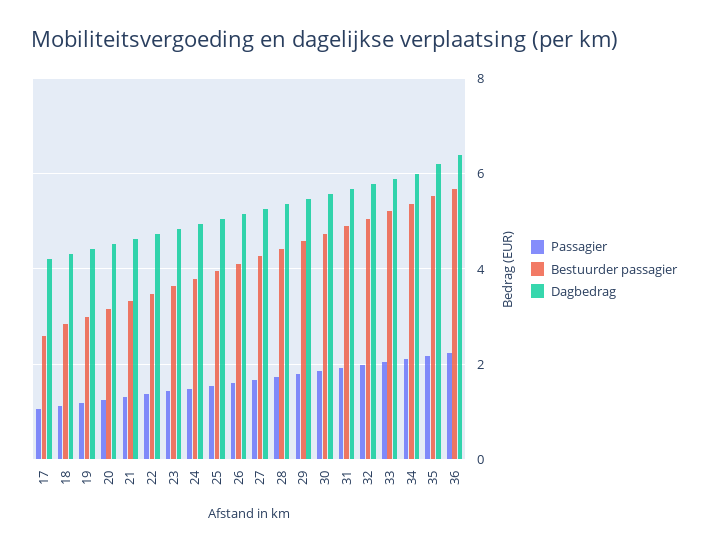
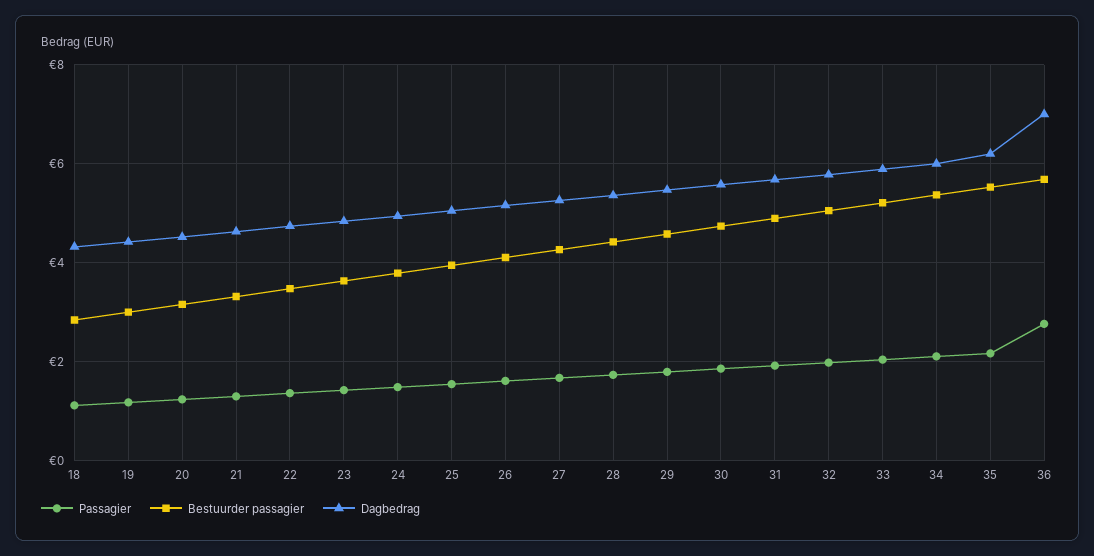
Passagier, 17: 1 -> none
Bestuurder passagier, 17: 2.6 -> none
Dagbedrag, 17: 4.2 -> none
Passagier, 36: 2.2 -> 2.8
Dagbedrag, 36: 6.4 -> 7

